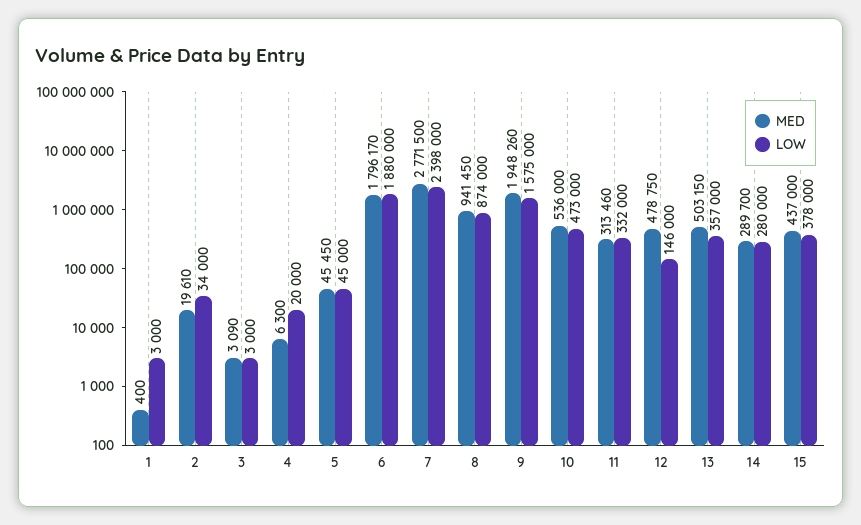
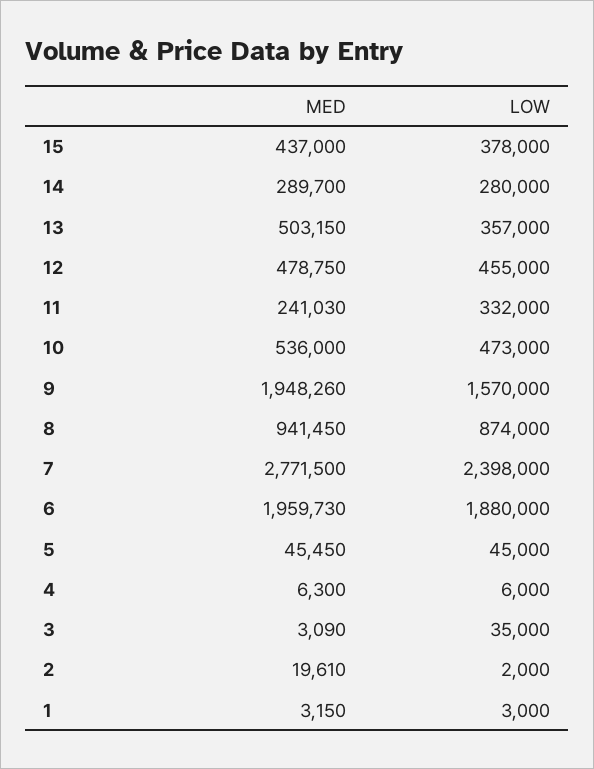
MED, 1: 400 -> 3150
LOW, 2: 34000 -> 2000
LOW, 3: 3000 -> 35000
LOW, 4: 20000 -> 6000
MED, 6: 1796170 -> 1959730
LOW, 9: 1575000 -> 1570000
MED, 11: 313460 -> 241030
LOW, 12: 146000 -> 455000

